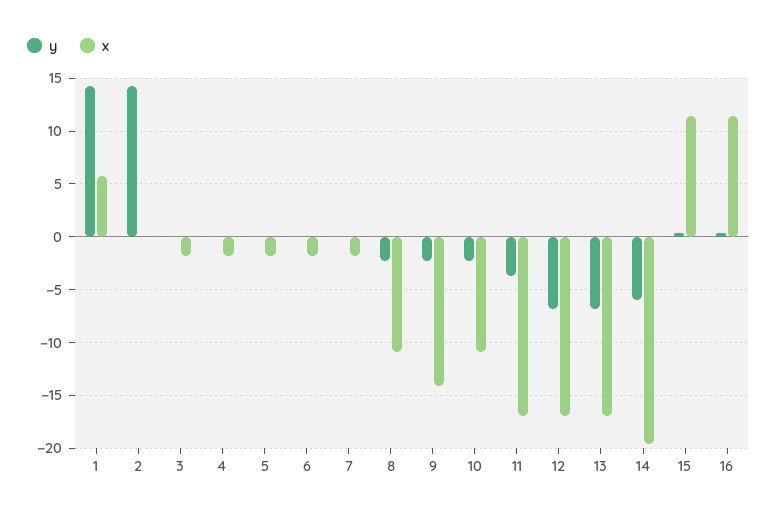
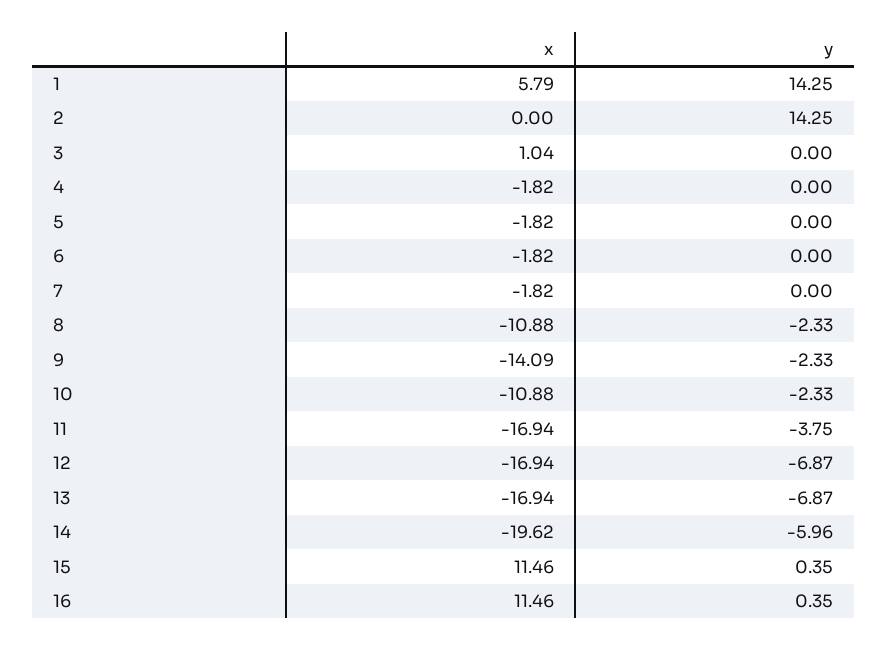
x, 3: -2 -> 1.04

